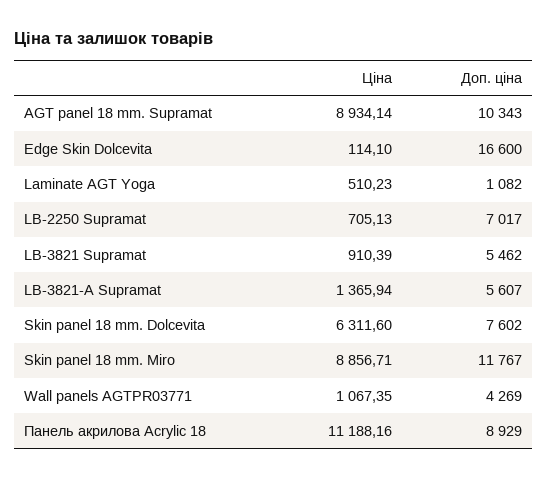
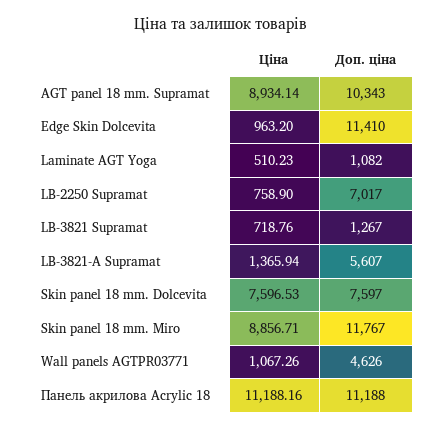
Ціна, Edge Skin Dolcevita: 114.1 -> 963.2
Доп. ціна, Edge Skin Dolcevita: 16600 -> 11410
Ціна, LB-2250 Supramat: 705.13 -> 758.9
Ціна, LB-3821 Supramat: 910.39 -> 718.76
Доп. ціна, LB-3821 Supramat: 5462 -> 1267
Ціна, Skin panel 18 mm. Dolcevita: 6311.6 -> 7596.53
Доп. ціна, Skin panel 18 mm. Dolcevita: 7602 -> 7597
Ціна, Wall panels AGTPR03771: 1067.35 -> 1067.26
Доп. ціна, Wall panels AGTPR03771: 4269 -> 4626
Доп. ціна, Панель акрилова Acrylic 18: 8929 -> 11188

